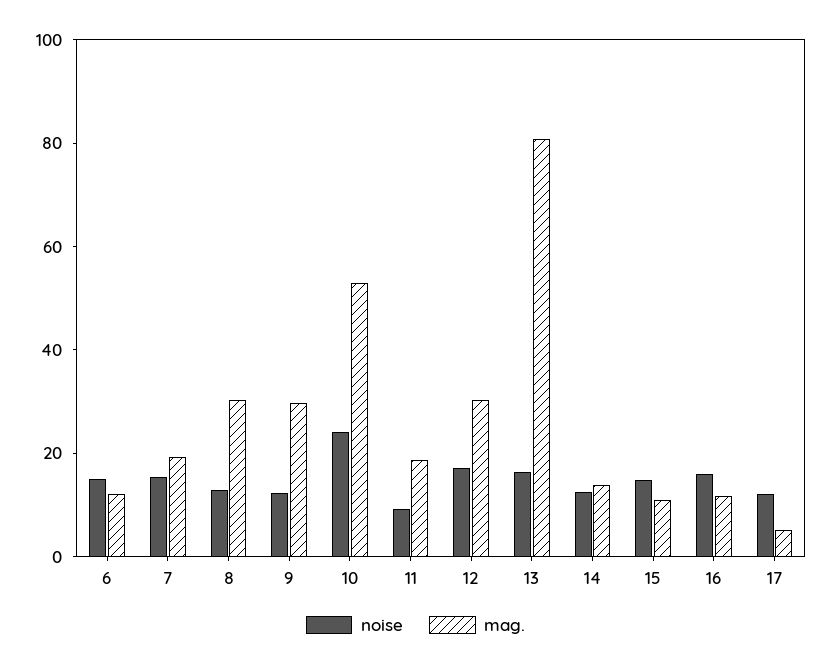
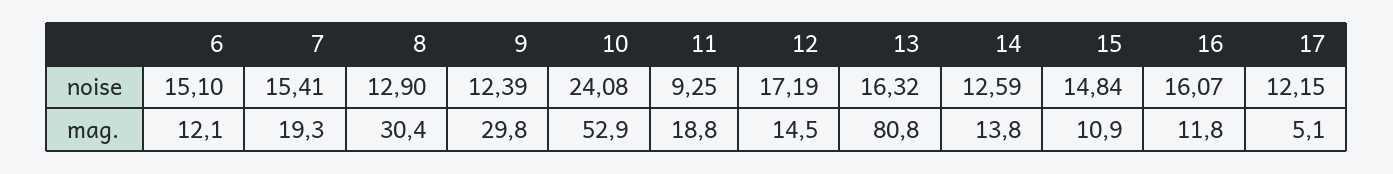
mag., 12: 30 -> 14.5

